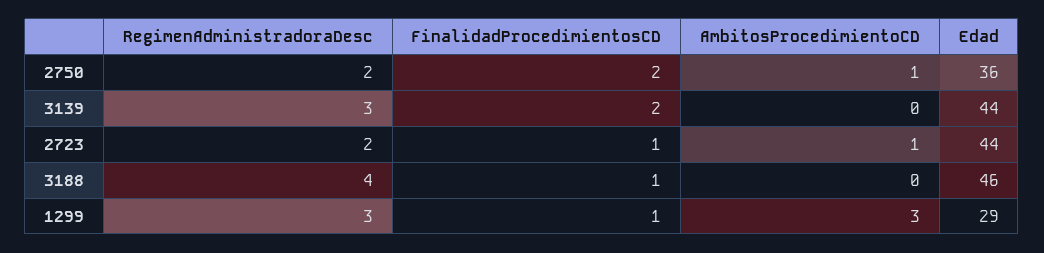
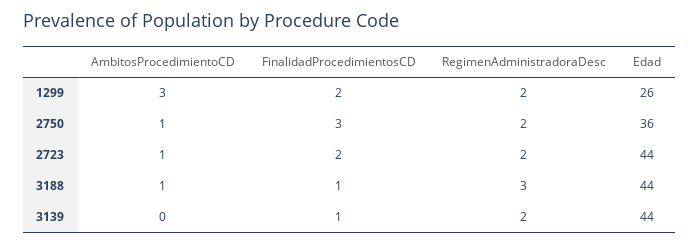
FinalidadProcedimientosCD, 2750: 2 -> 3
RegimenAdministradoraDesc, 3139: 3 -> 2
FinalidadProcedimientosCD, 3139: 2 -> 1
FinalidadProcedimientosCD, 2723: 1 -> 2
RegimenAdministradoraDesc, 3188: 4 -> 3
AmbitosProcedimientoCD, 3188: 0 -> 1
Edad, 3188: 46 -> 44
RegimenAdministradoraDesc, 1299: 3 -> 2
FinalidadProcedimientosCD, 1299: 1 -> 2
Edad, 1299: 29 -> 26

